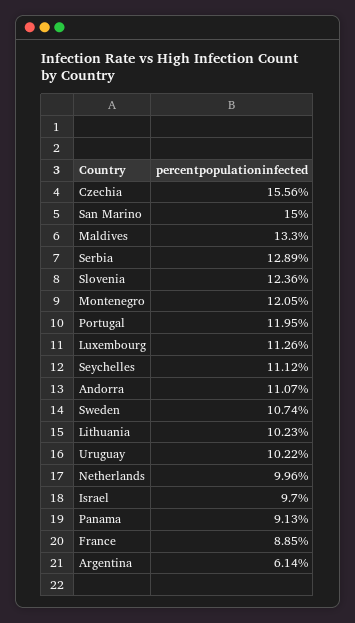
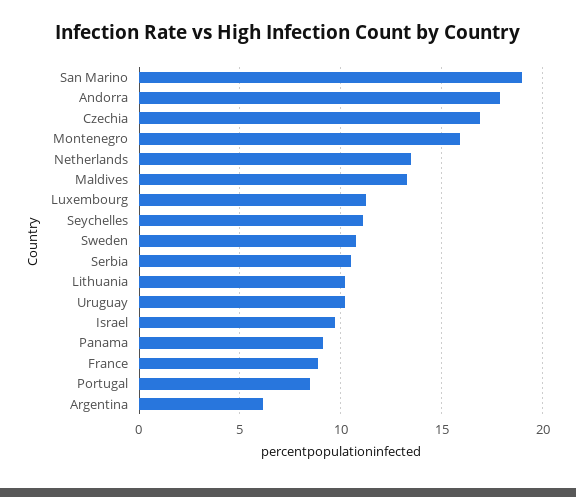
Czechia: 15.56 -> 17
San Marino: 15 -> 19
Serbia: 12.89 -> 10.5
Slovenia: 12.36 -> none
Montenegro: 12.05 -> 16
Portugal: 11.95 -> 8.5
Andorra: 11.07 -> 18
Netherlands: 9.96 -> 13.5

